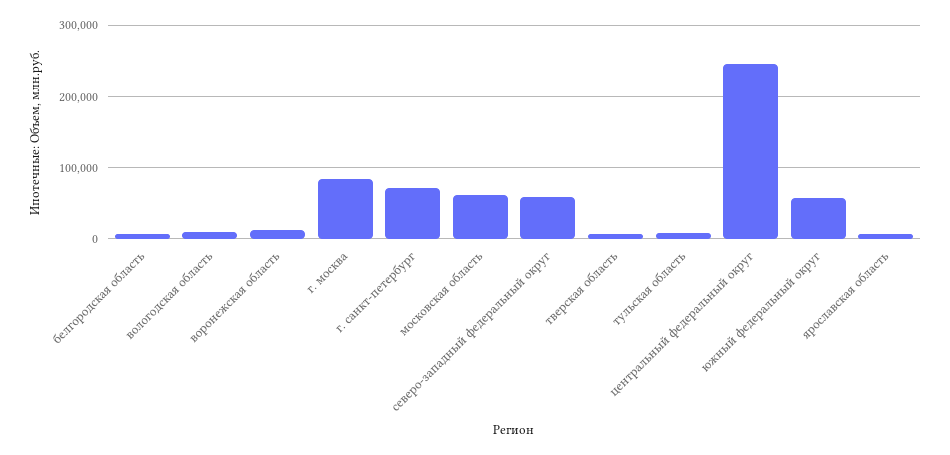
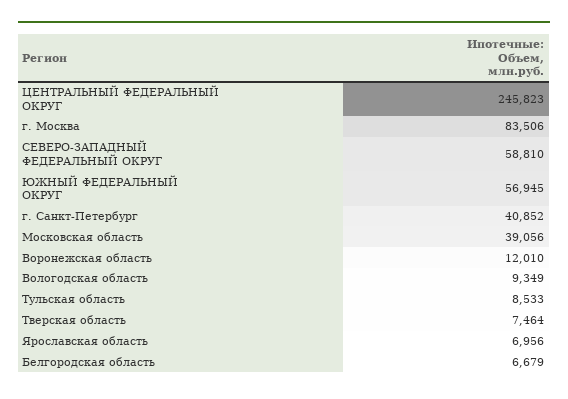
г. санкт-петербург: 70000 -> 40852
московская область: 60000 -> 39056

